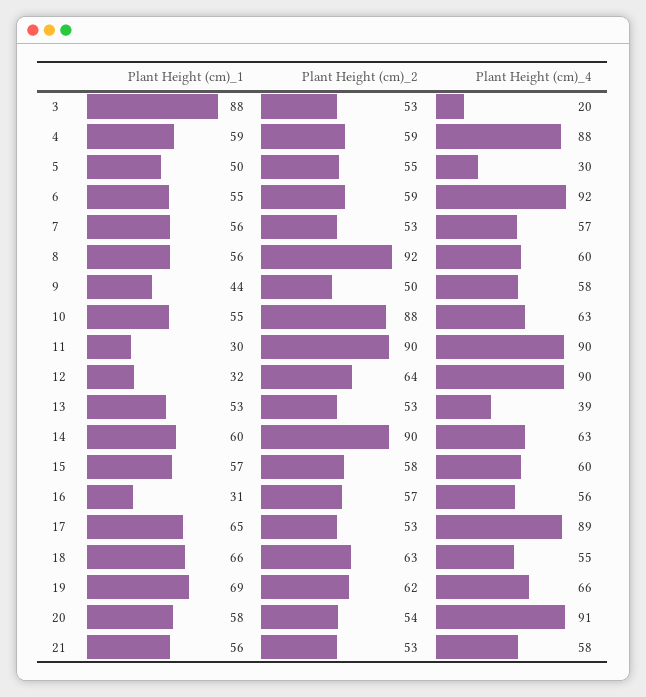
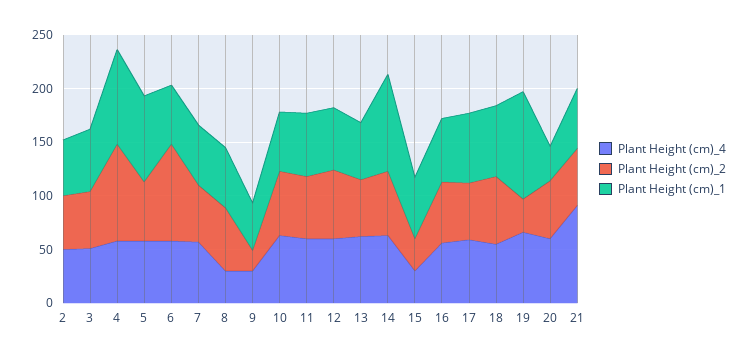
Plant Height (cm)_1, 3: 88 -> 60
Plant Height (cm)_4, 3: 20 -> 50
Plant Height (cm)_1, 4: 59 -> 90
Plant Height (cm)_2, 4: 59 -> 90
Plant Height (cm)_4, 4: 88 -> 60
Plant Height (cm)_1, 5: 50 -> 80
Plant Height (cm)_4, 5: 30 -> 60
Plant Height (cm)_2, 6: 59 -> 90
Plant Height (cm)_4, 6: 92 -> 60
Plant Height (cm)_2, 8: 92 -> 60
Plant Height (cm)_4, 8: 60 -> 30
Plant Height (cm)_2, 9: 50 -> 20
Plant Height (cm)_4, 9: 58 -> 30
Plant Height (cm)_2, 10: 88 -> 60
Plant Height (cm)_1, 11: 30 -> 60
Plant Height (cm)_2, 11: 90 -> 60
Plant Height (cm)_4, 11: 90 -> 60
Plant Height (cm)_1, 12: 32 -> 60
Plant Height (cm)_4, 12: 90 -> 60
Plant Height (cm)_4, 13: 39 -> 60
Plant Height (cm)_1, 14: 60 -> 90
Plant Height (cm)_2, 14: 90 -> 60
Plant Height (cm)_2, 15: 58 -> 30
Plant Height (cm)_4, 15: 60 -> 30
Plant Height (cm)_1, 16: 31 -> 60
Plant Height (cm)_4, 17: 89 -> 60
Plant Height (cm)_1, 19: 69 -> 100
Plant Height (cm)_2, 19: 62 -> 30
Plant Height (cm)_1, 20: 58 -> 30
Plant Height (cm)_4, 20: 91 -> 60
Plant Height (cm)_4, 21: 58 -> 90
Plant Height (cm)_4, 2: none -> 50
Plant Height (cm)_2, 2: none -> 50
Plant Height (cm)_1, 2: none -> 50

